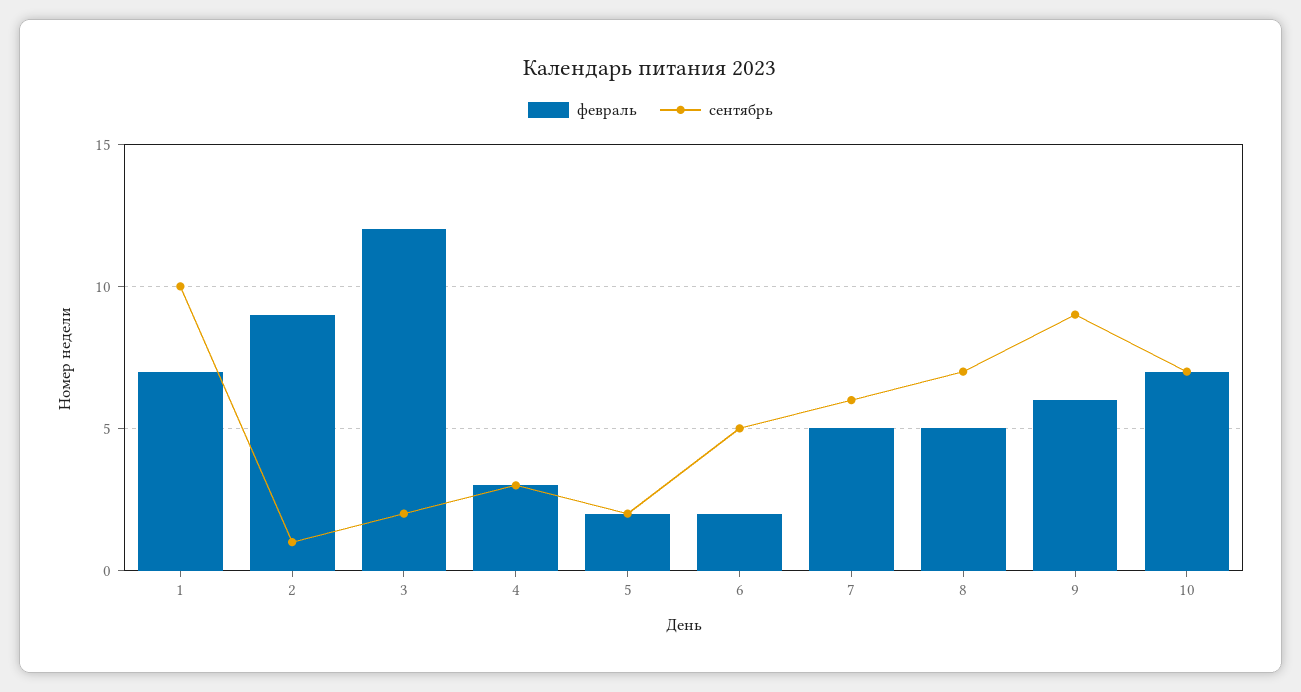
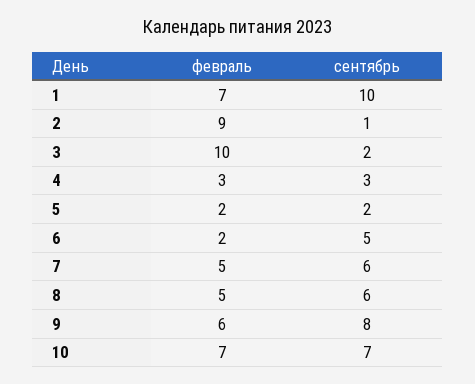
февраль, 3: 12 -> 10
сентябрь, 8: 7 -> 6
сентябрь, 9: 9 -> 8

